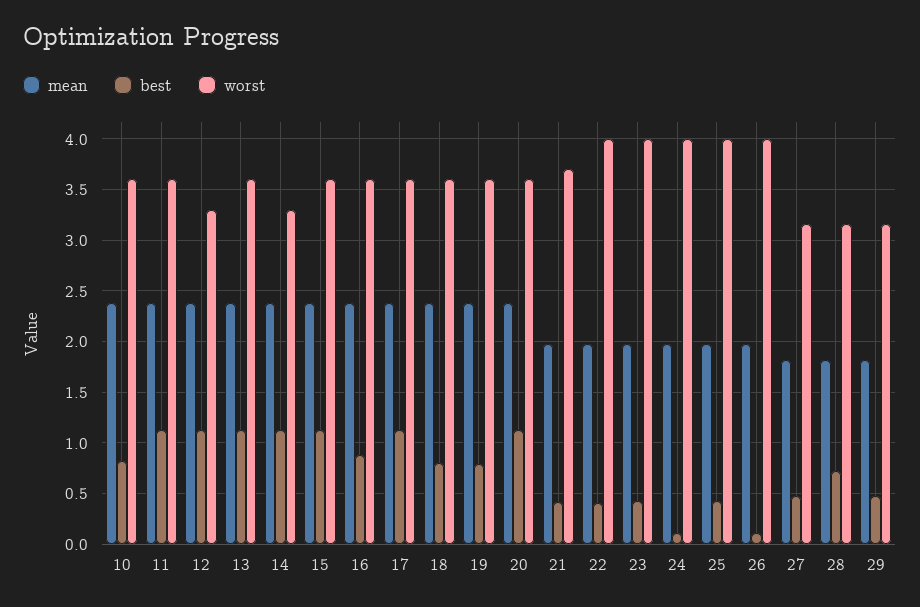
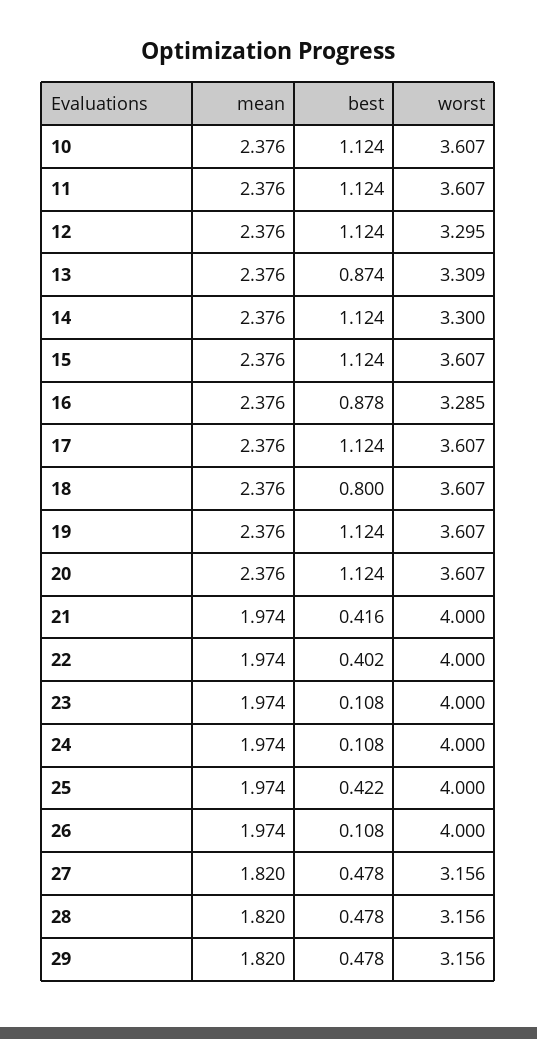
best, 10: 0.8 -> 1.124
best, 13: 1.1 -> 0.874
worst, 13: 3.6 -> 3.309
worst, 16: 3.6 -> 3.285
best, 19: 0.8 -> 1.124
worst, 21: 3.7 -> 4
best, 23: 0.4 -> 0.108
best, 28: 0.7 -> 0.478

